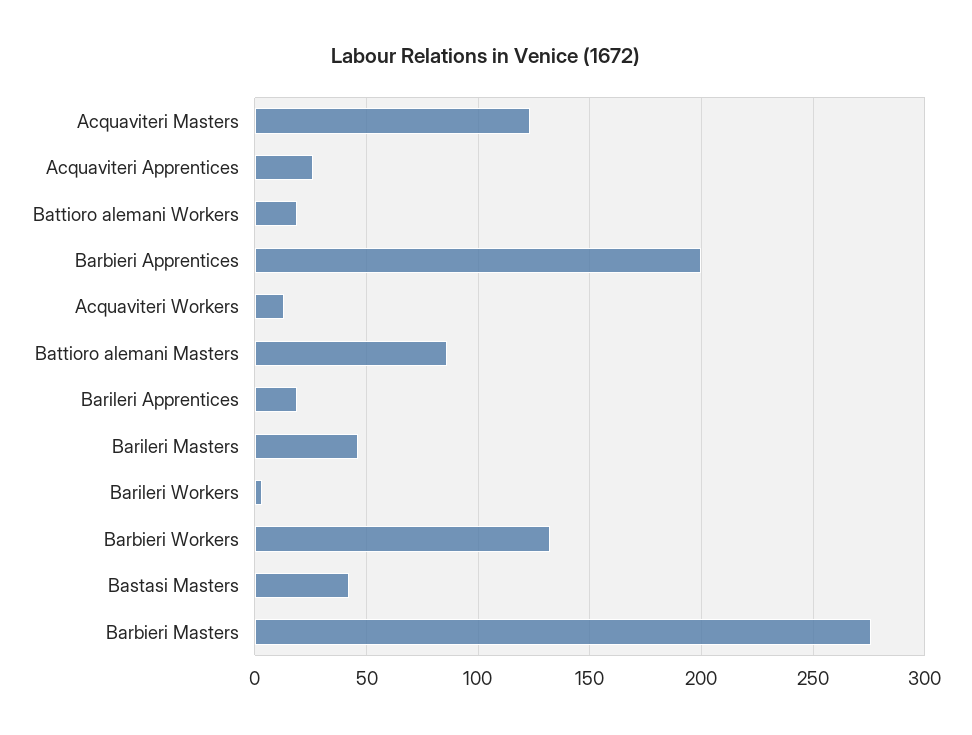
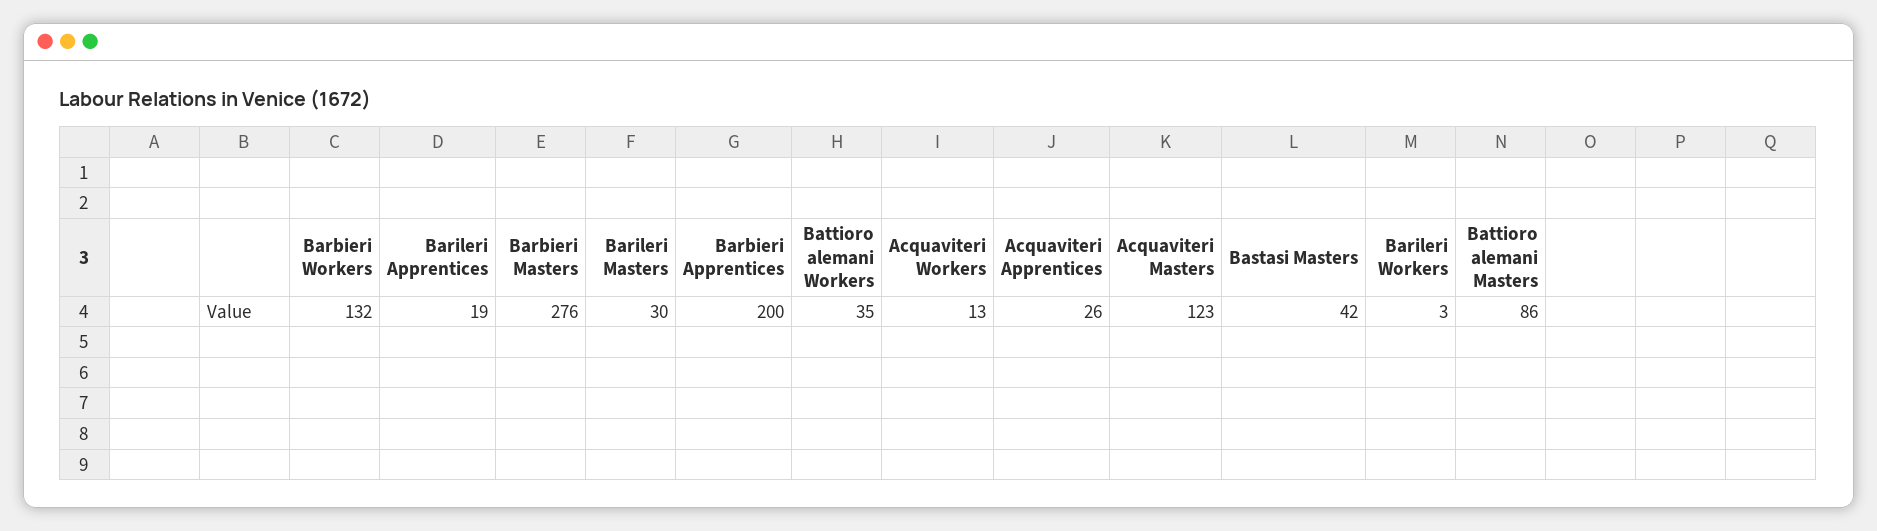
Battioro alemani Workers: 20 -> 35
Barileri Masters: 45 -> 30

